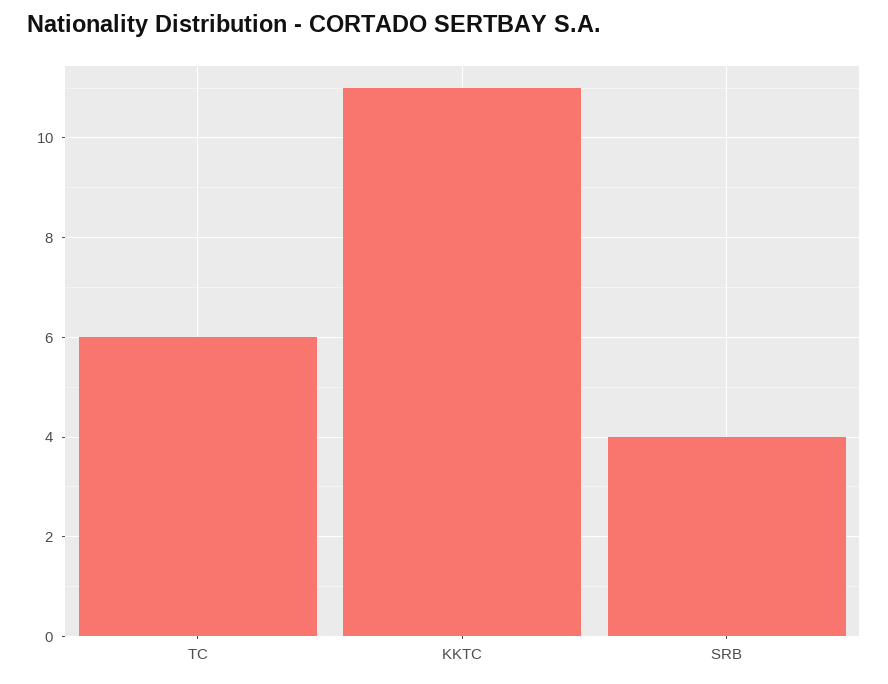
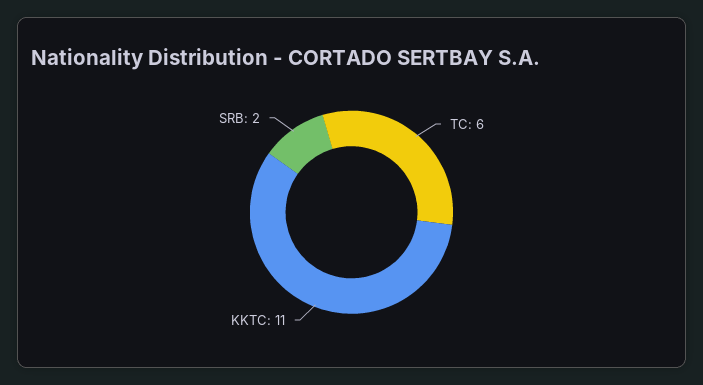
SRB: 4 -> 2

